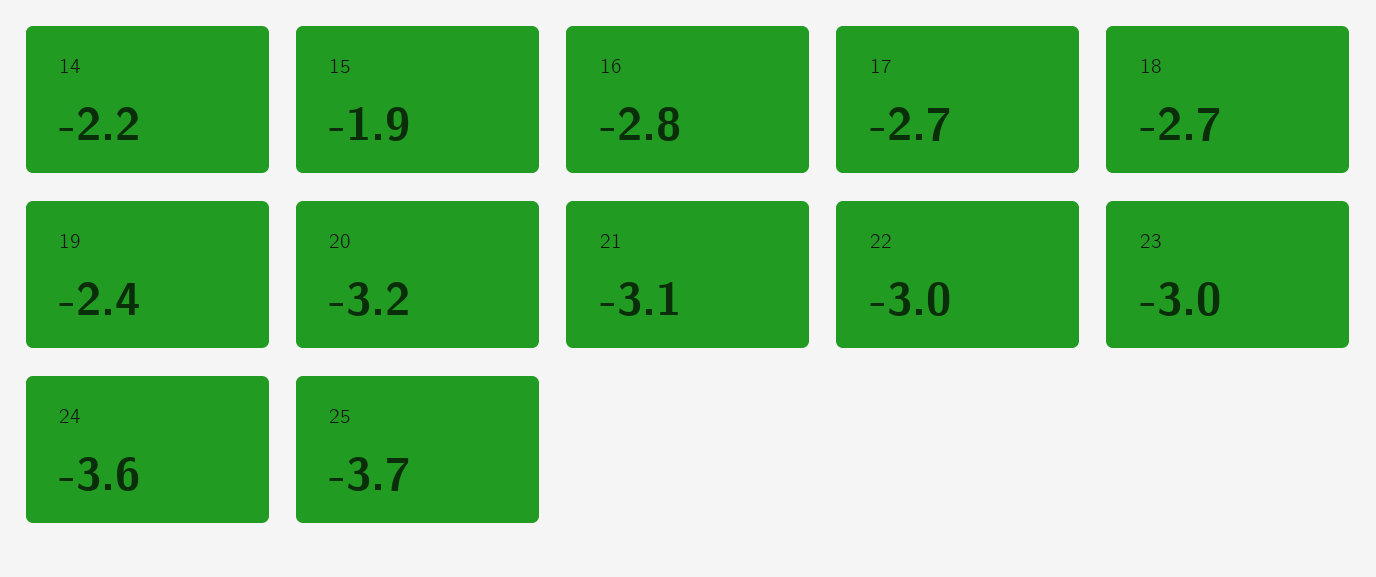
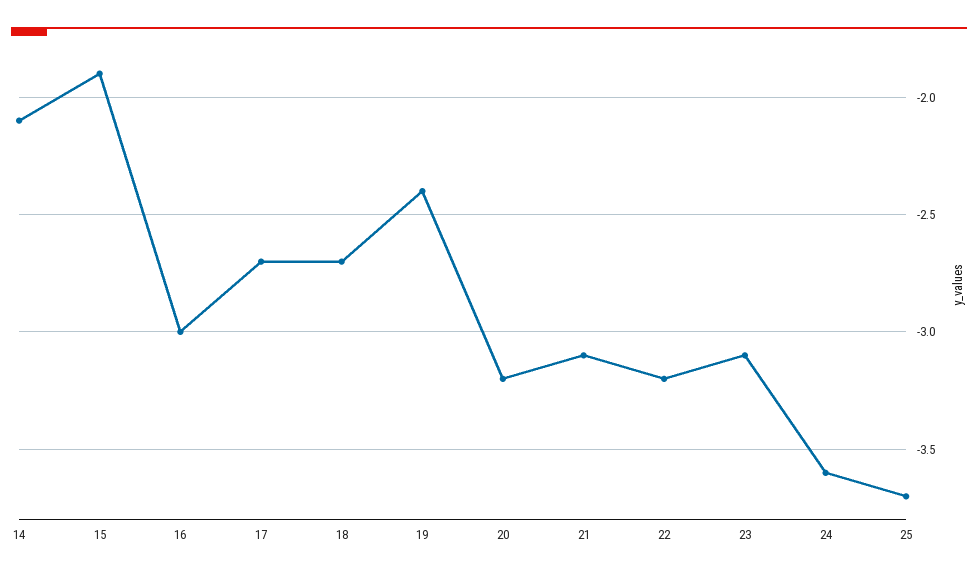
14: -2.2 -> -2.1
16: -2.8 -> -3
22: -3 -> -3.2
23: -3 -> -3.1

